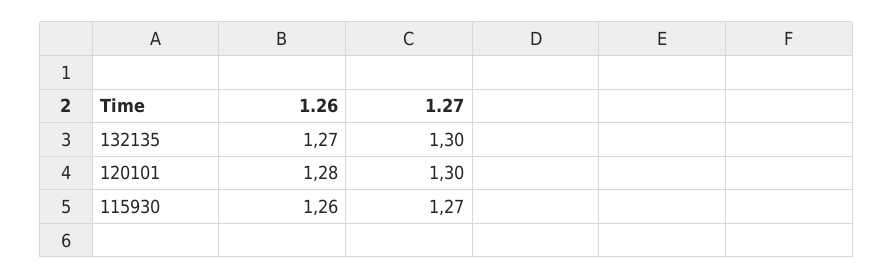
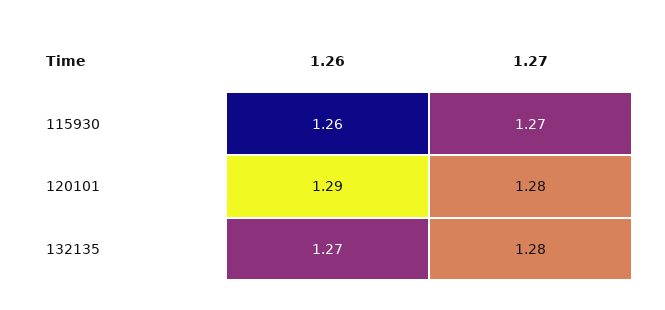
1.27, 132135: 1.3 -> 1.28
1.26, 120101: 1.28 -> 1.29
1.27, 120101: 1.3 -> 1.28

